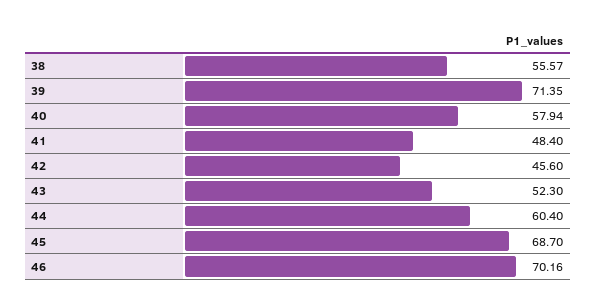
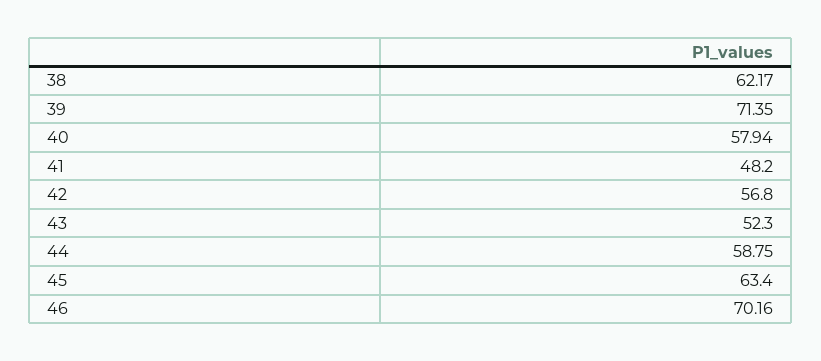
38: 55.57 -> 62.17
41: 48.4 -> 48.2
42: 45.6 -> 56.8
44: 60.4 -> 58.75
45: 68.7 -> 63.4

